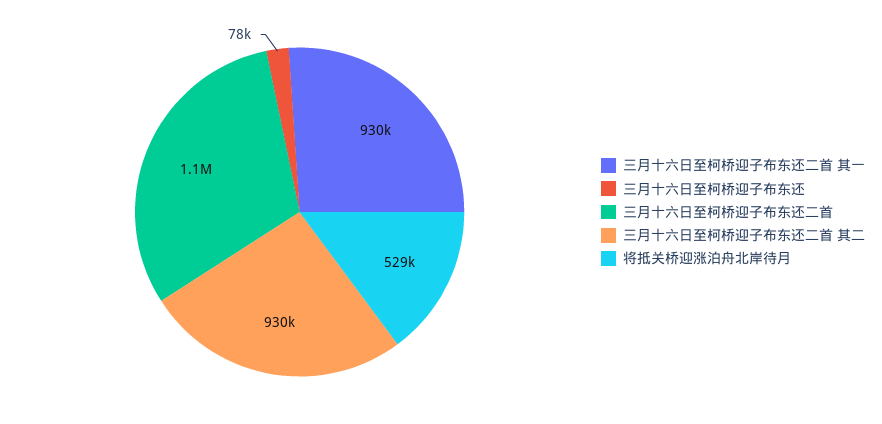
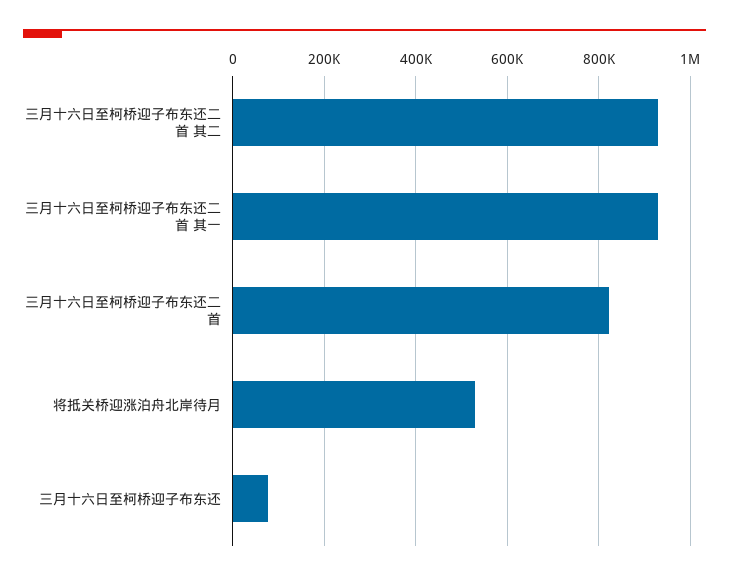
三月十六日至柯桥迎子布东还二首: 1100000 -> 820000

